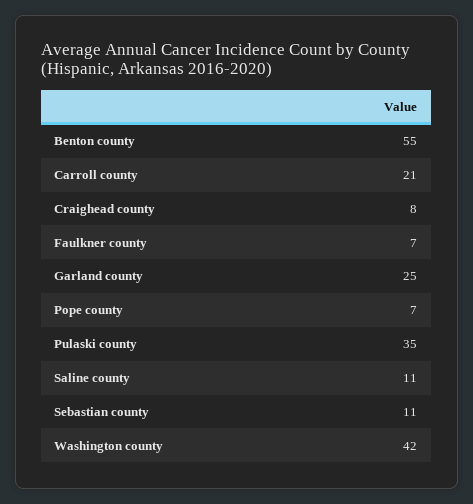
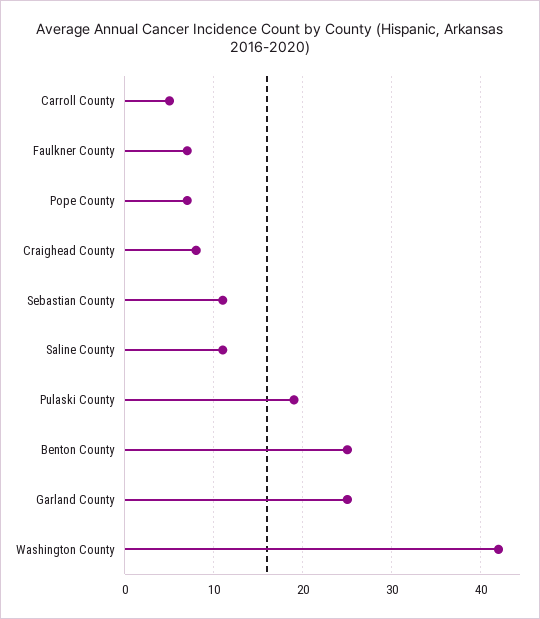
Benton county: 55 -> 25
Carroll county: 21 -> 5
Pulaski county: 35 -> 19

